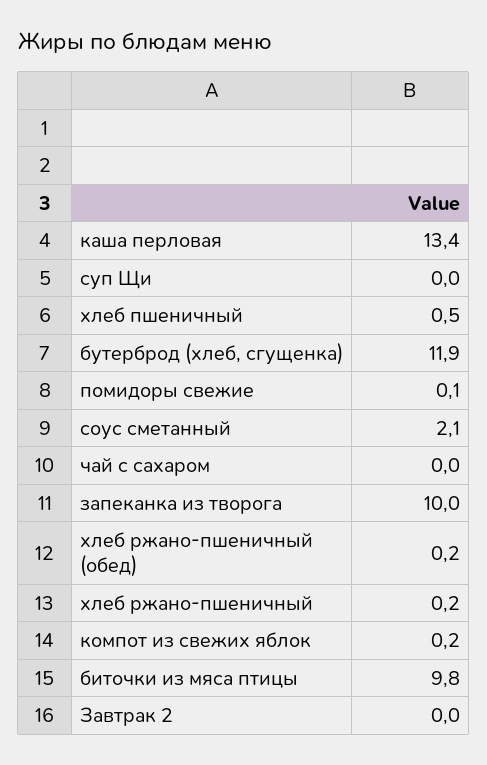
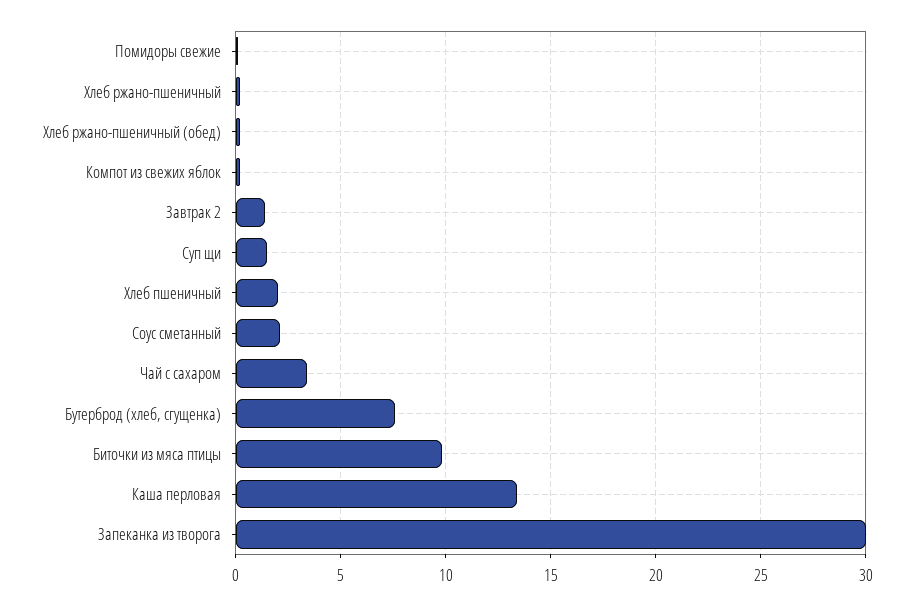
суп Щи: 0 -> 1.5
хлеб пшеничный: 0.5 -> 2
бутерброд (хлеб, сгущенка): 11.9 -> 7.5
чай с сахаром: 0 -> 3.5
запеканка из творога: 10 -> 30
Завтрак 2: 0 -> 1.5

